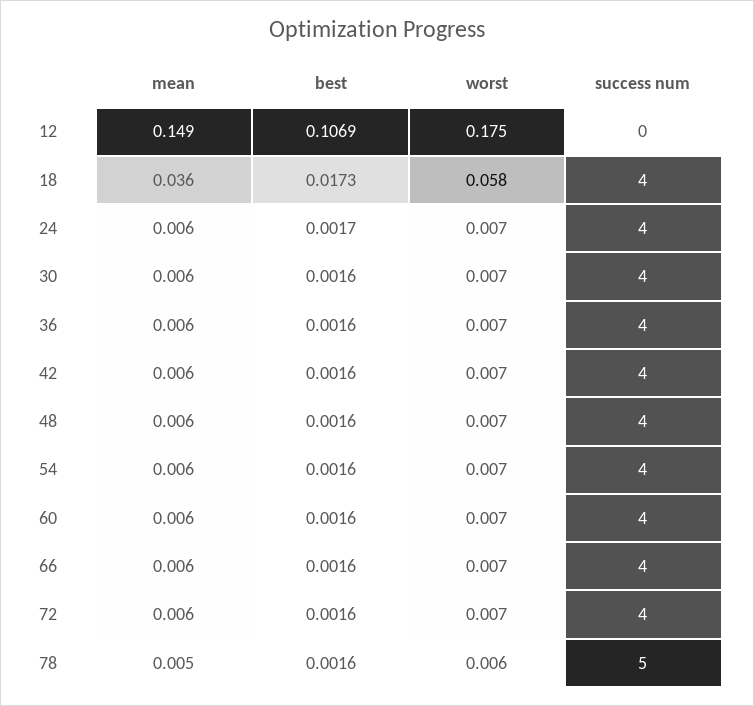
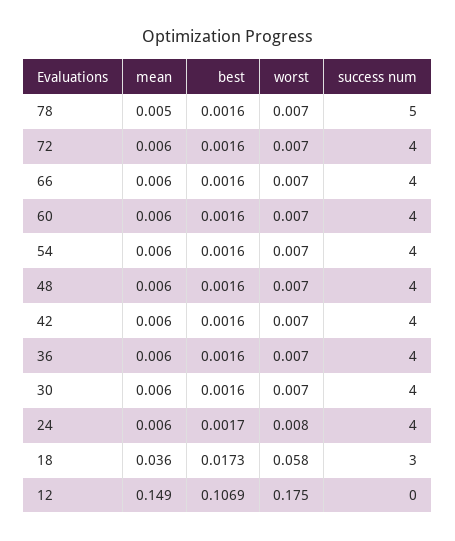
success num, 18: 4 -> 3
worst, 24: 0.007 -> 0.008
worst, 78: 0.006 -> 0.007

